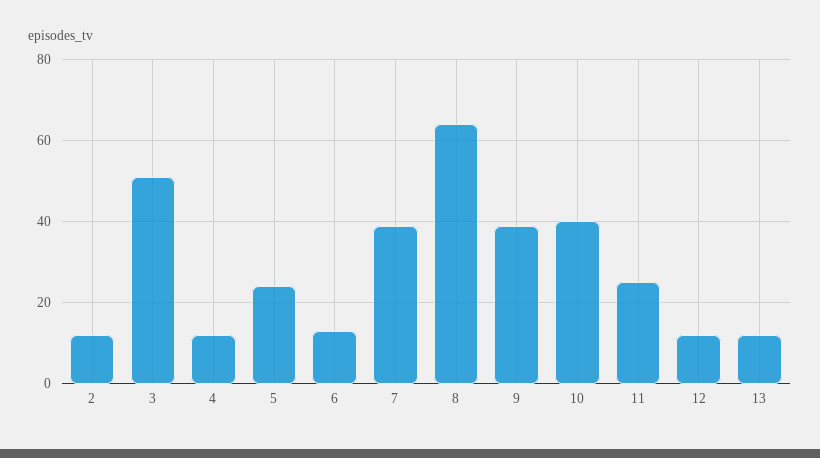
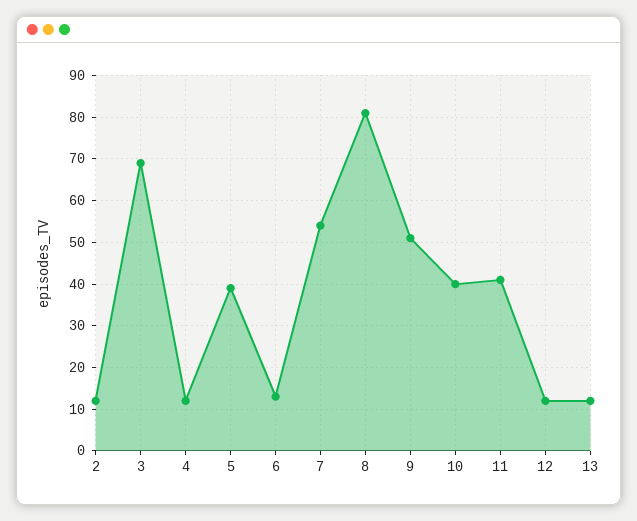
3: 50 -> 70
5: 25 -> 40
7: 40 -> 55
8: 65 -> 80
9: 40 -> 50
11: 25 -> 40

